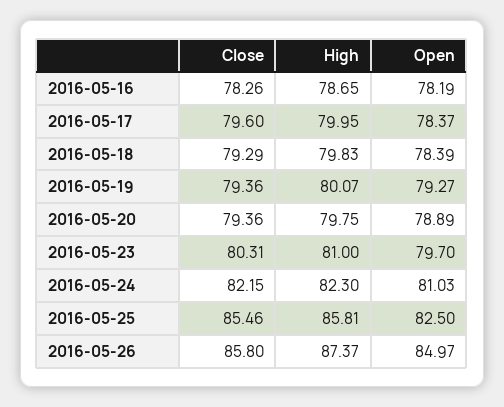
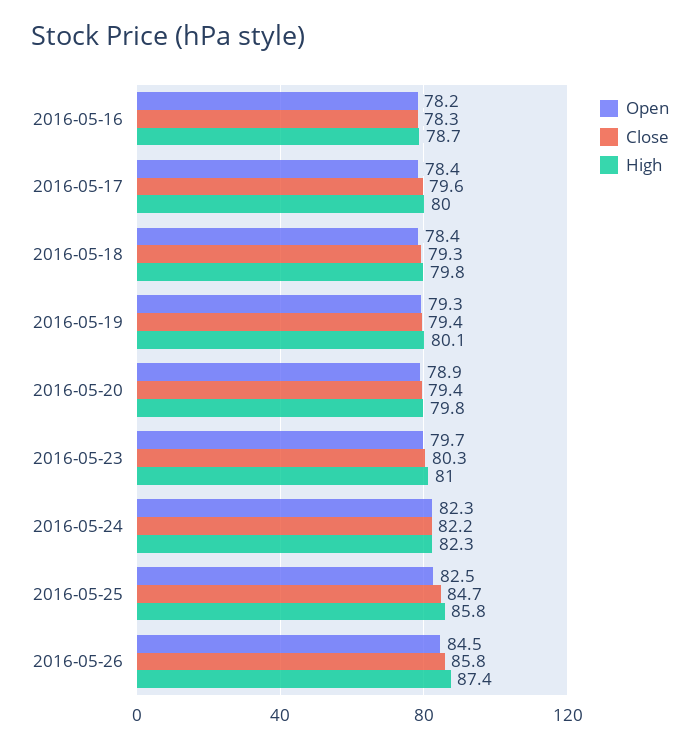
Open, 2016-05-24: 81.03 -> 82.3
Close, 2016-05-25: 85.46 -> 84.7
Open, 2016-05-26: 84.97 -> 84.5

